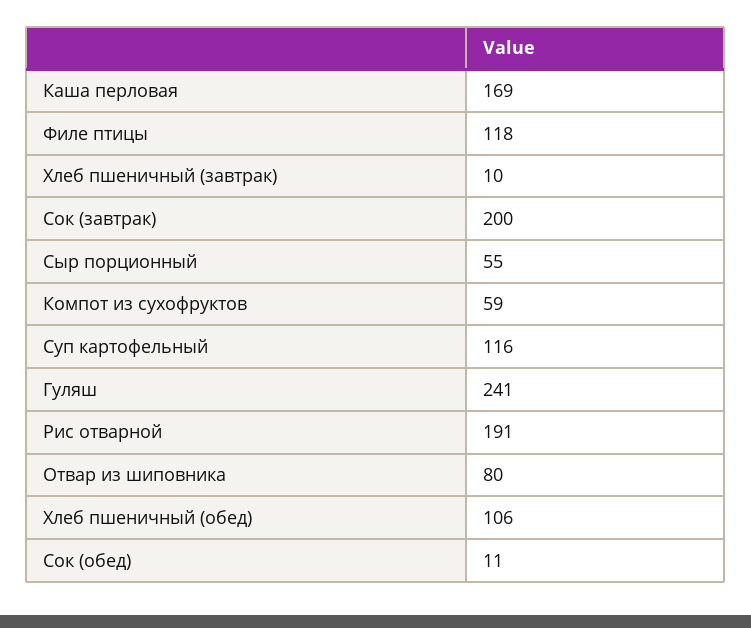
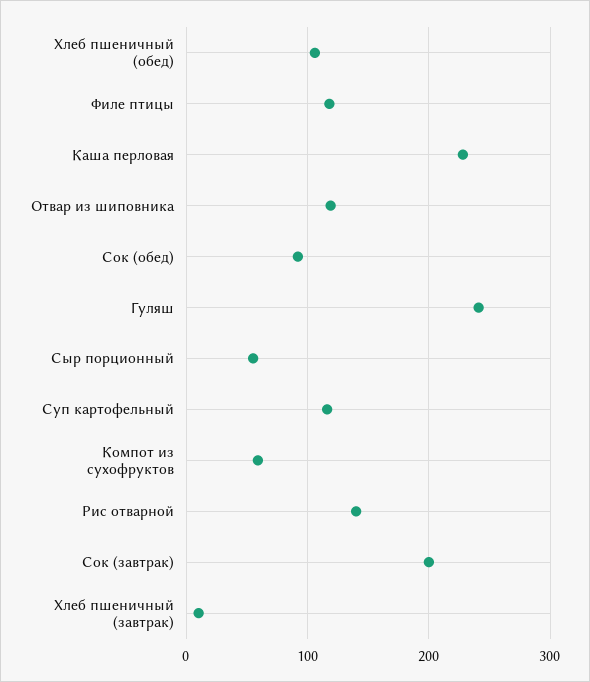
Каша перловая: 169 -> 230
Рис отварной: 191 -> 140
Отвар из шиповника: 80 -> 120
Сок (обед): 11 -> 90

